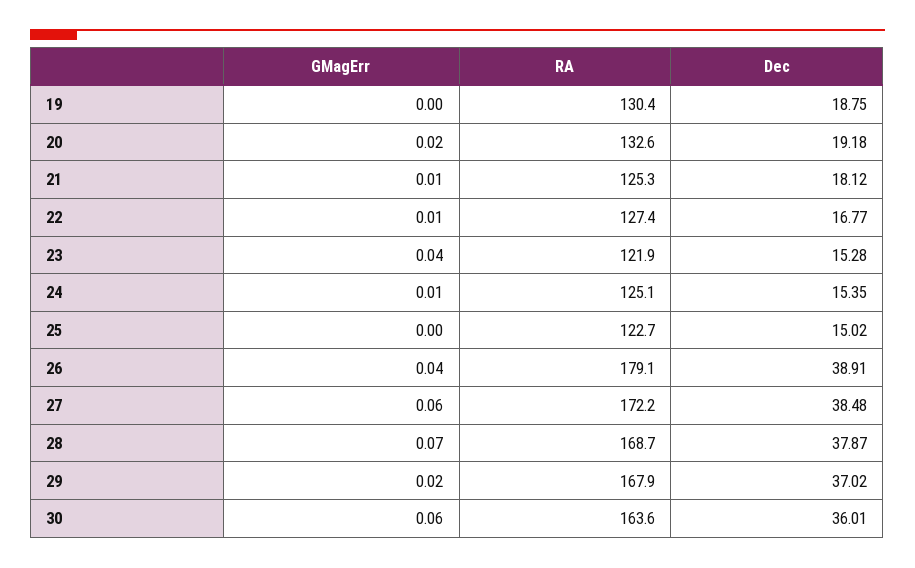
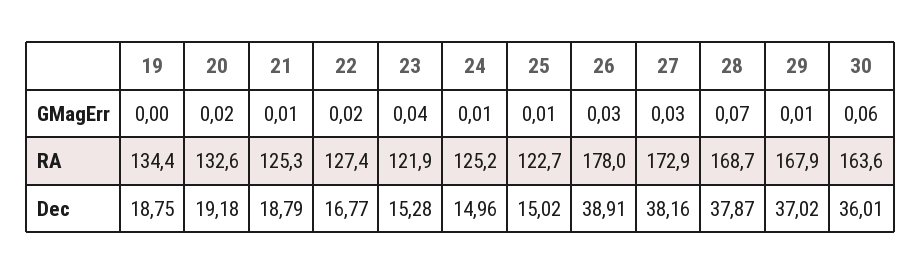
RA, 19: 130.4 -> 134.4
Dec, 21: 18.12 -> 18.79
GMagErr, 22: 0.01 -> 0.02
RA, 24: 125.1 -> 125.2
Dec, 24: 15.35 -> 14.96
GMagErr, 25: 0 -> 0.01
GMagErr, 26: 0.04 -> 0.03
RA, 26: 179.1 -> 178
GMagErr, 27: 0.06 -> 0.03
RA, 27: 172.2 -> 172.9
Dec, 27: 38.48 -> 38.16
GMagErr, 29: 0.02 -> 0.01

